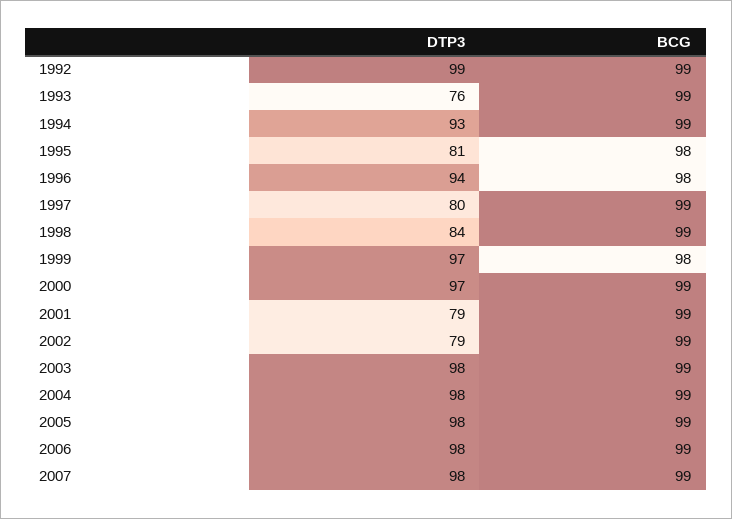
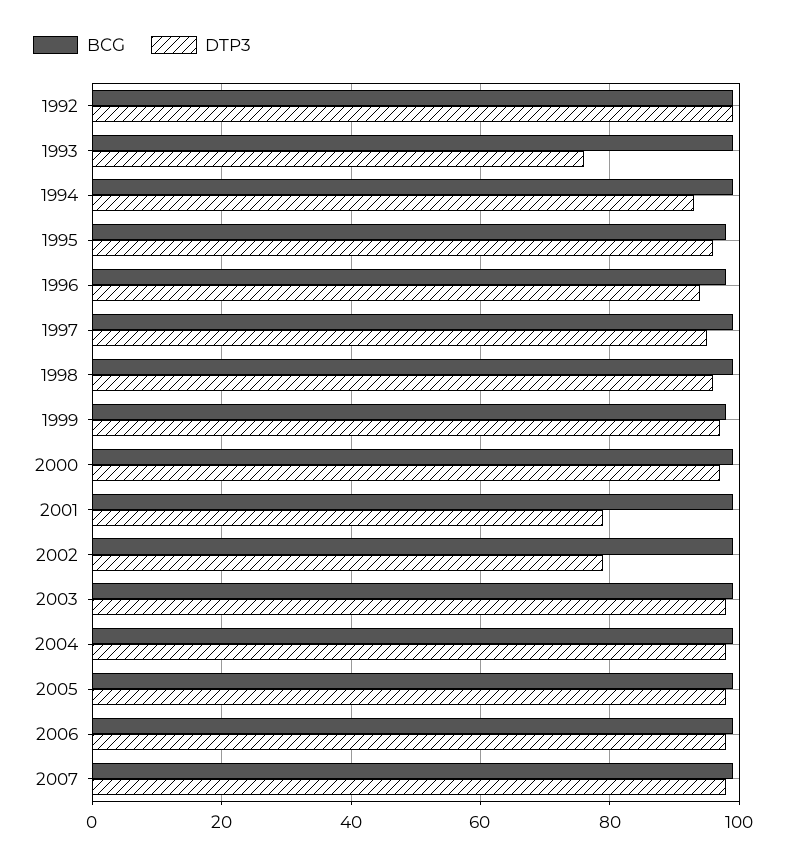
DTP3, 1995: 81 -> 95
DTP3, 1997: 80 -> 95
DTP3, 1998: 84 -> 95

